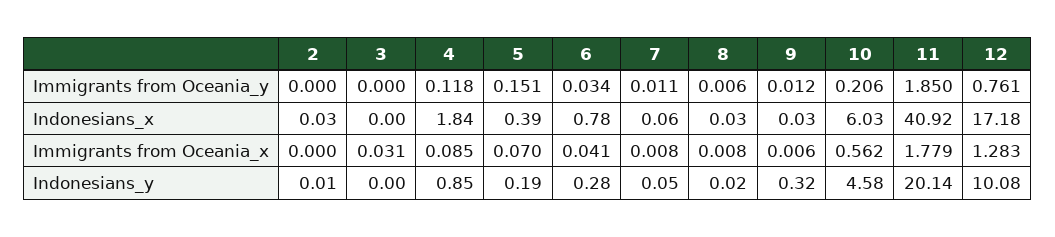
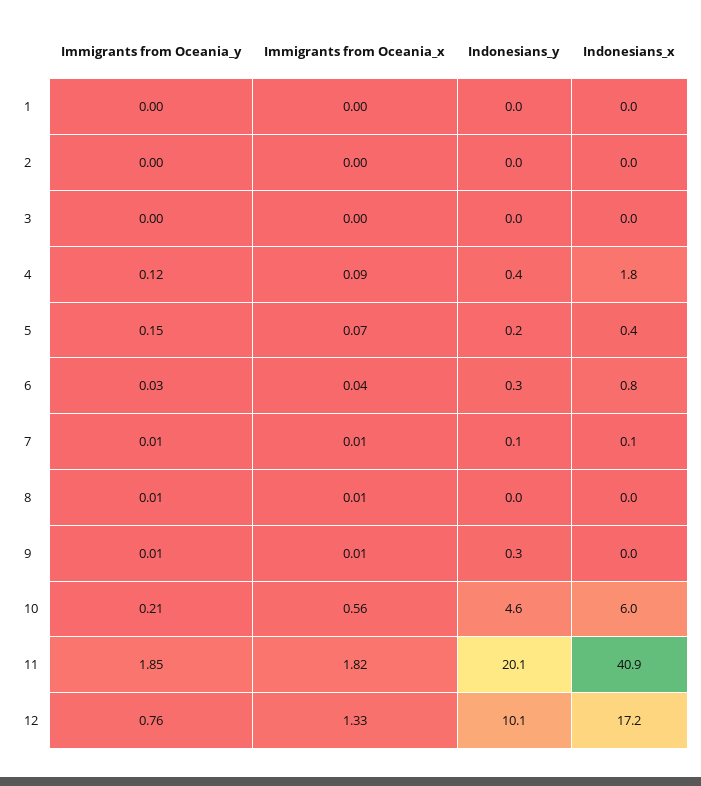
3, Immigrants from Oceania_x: 0.031 -> 0
11, Immigrants from Oceania_x: 1.779 -> 1.82
12, Immigrants from Oceania_x: 1.283 -> 1.33
4, Indonesians_y: 0.85 -> 0.4
1, Immigrants from Oceania_y: none -> 0
1, Immigrants from Oceania_x: none -> 0
1, Indonesians_y: none -> 0
1, Indonesians_x: none -> 0

